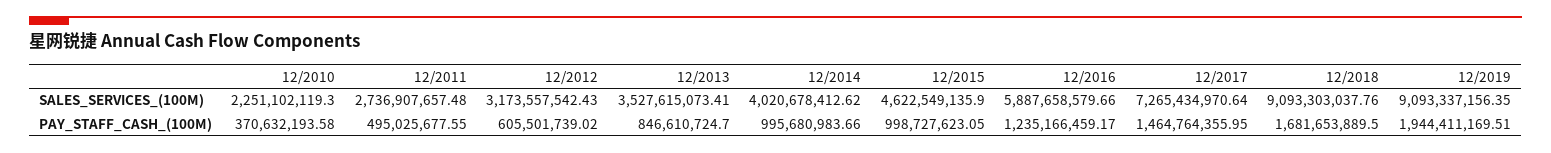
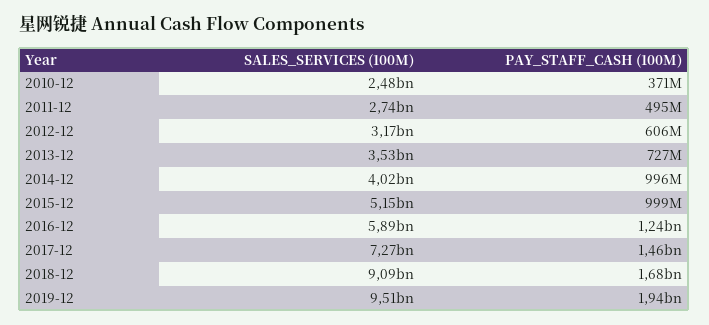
12/2010, SALES_SERVICES_(100M): 2251102119.3 -> 2480000000
12/2015, SALES_SERVICES_(100M): 4622549135.9 -> 5150000000
12/2019, SALES_SERVICES_(100M): 9093337156.35 -> 9510000000
12/2013, PAY_STAFF_CASH_(100M): 846610724.7 -> 727000000

